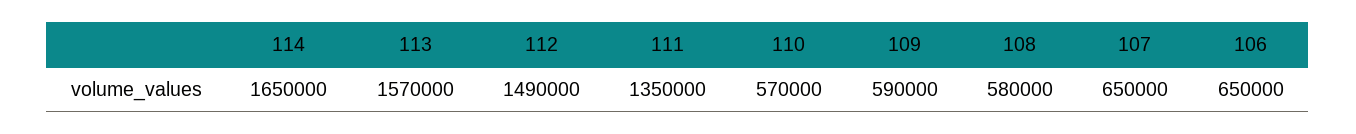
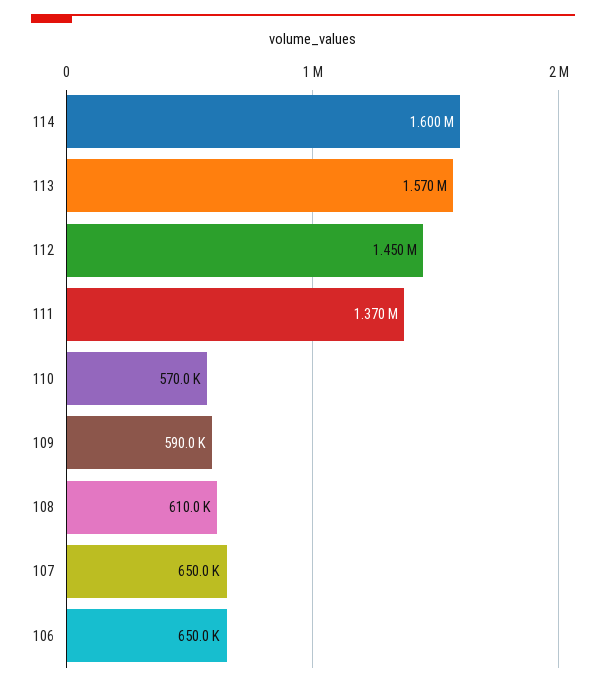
114: 1650000 -> 1600000
112: 1490000 -> 1450000
111: 1350000 -> 1370000
108: 580000 -> 610000

